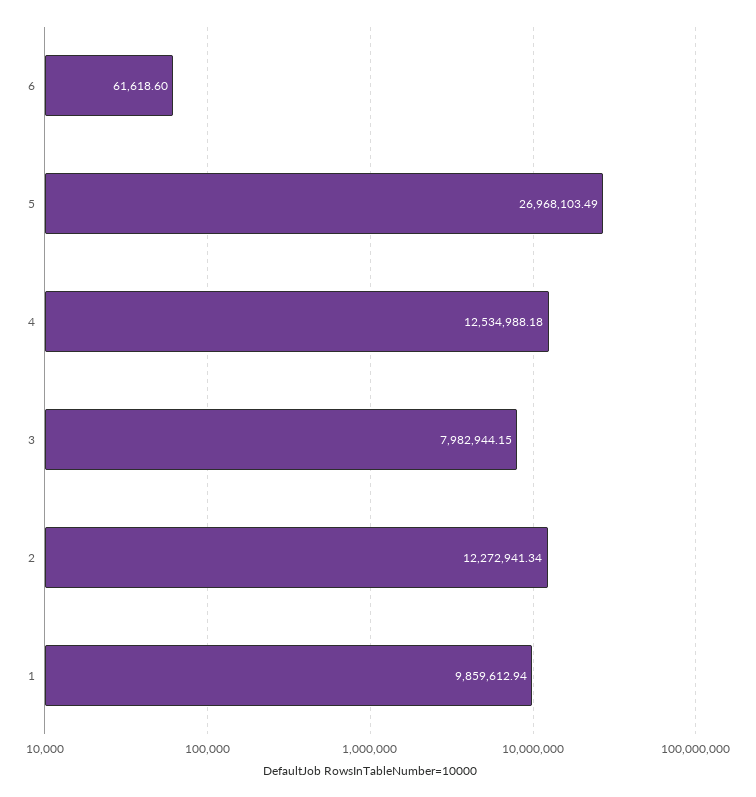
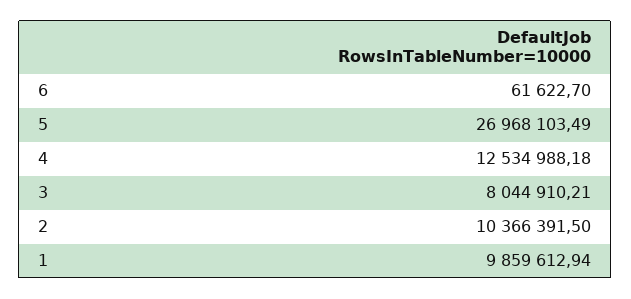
6: 61618.6 -> 61622.7
3: 7982944.15 -> 8044910.21
2: 12272941.34 -> 10366391.5

